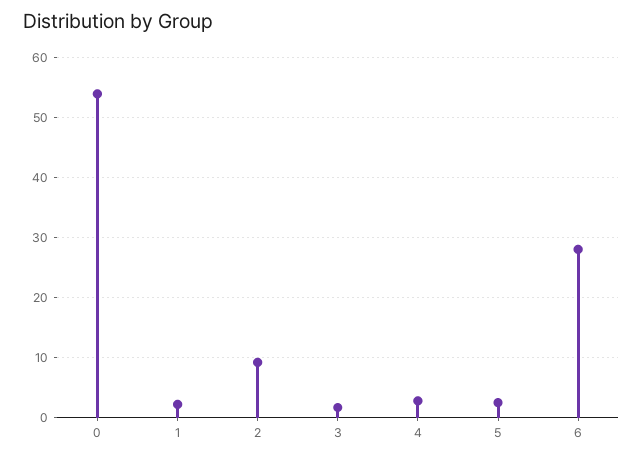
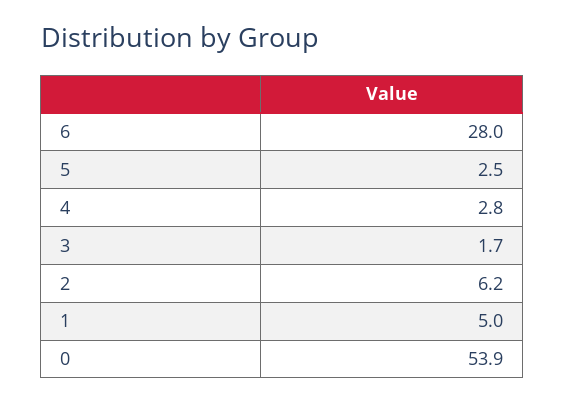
1: 2 -> 5
2: 9 -> 6.2

